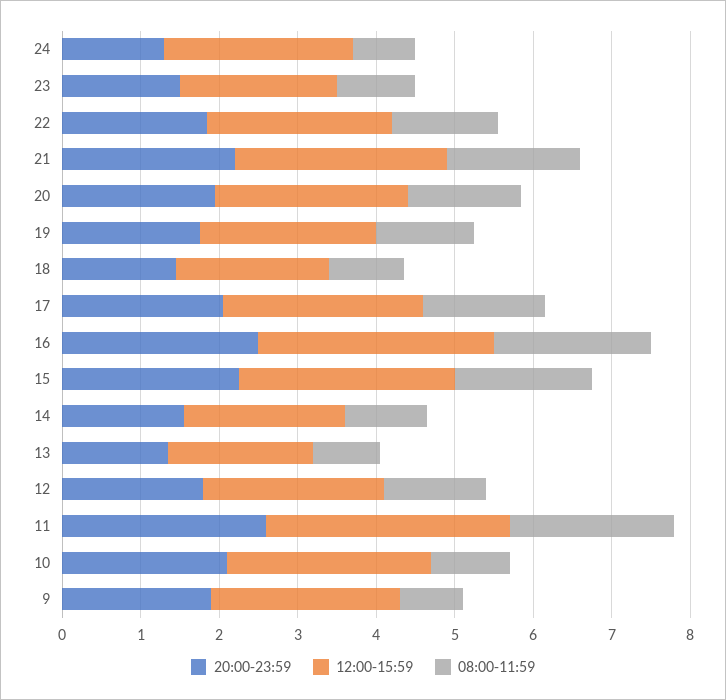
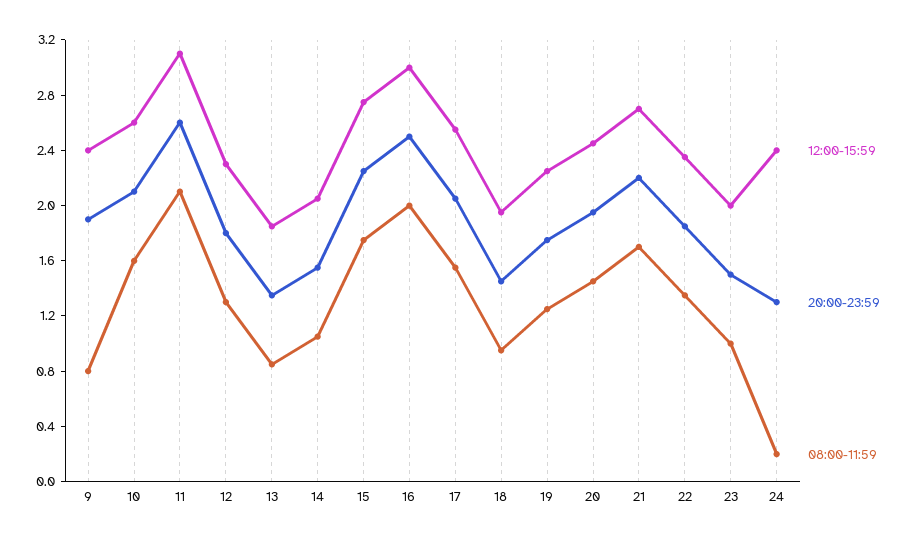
08:00-11:59, 24: 0.8 -> 0.2
08:00-11:59, 10: 1 -> 1.6

